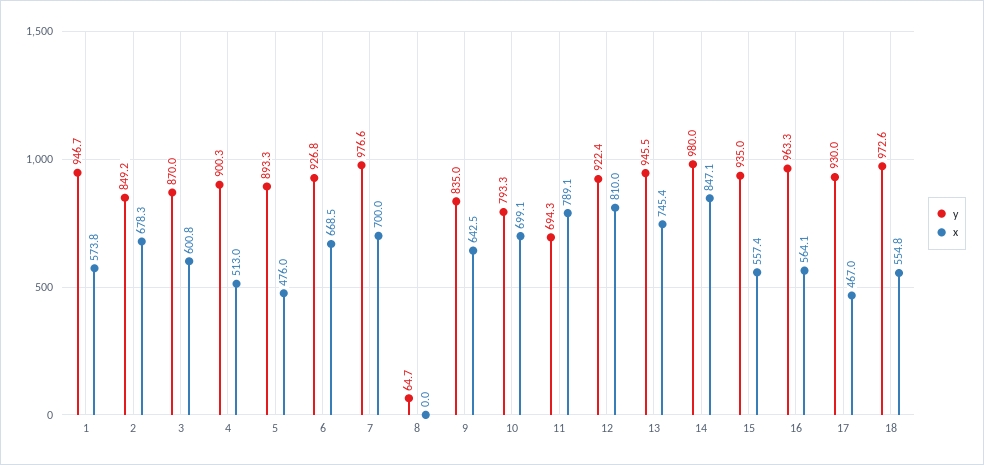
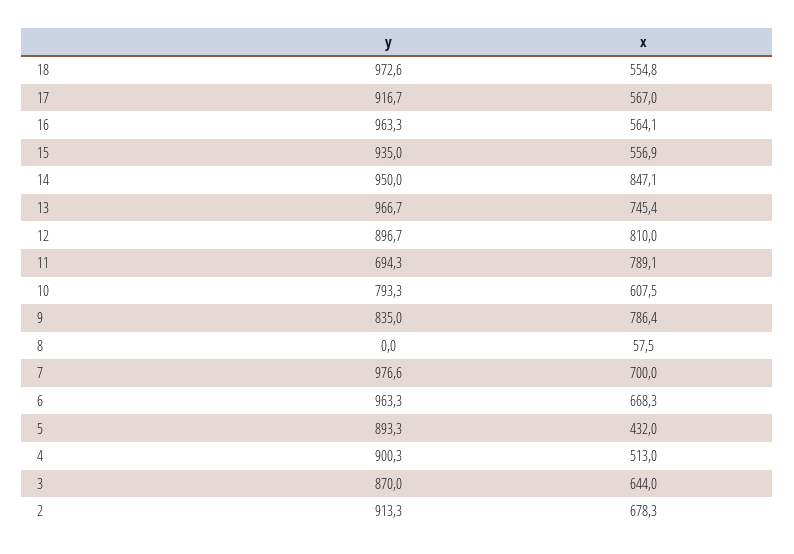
y, 1: 946.7 -> none
x, 1: 573.8 -> none
y, 2: 849.2 -> 913.3
x, 3: 600.8 -> 644
x, 5: 476 -> 432
y, 6: 926.8 -> 963.3
x, 6: 668.5 -> 668.3
y, 8: 64.7 -> 0
x, 8: 0 -> 57.5
x, 9: 642.5 -> 786.4
x, 10: 699.1 -> 607.5
y, 12: 922.4 -> 896.7
y, 13: 945.5 -> 966.7
y, 14: 980 -> 950
x, 15: 557.4 -> 556.9
y, 17: 930 -> 916.7
x, 17: 467 -> 567

